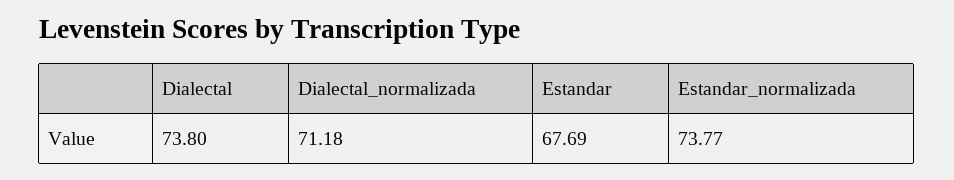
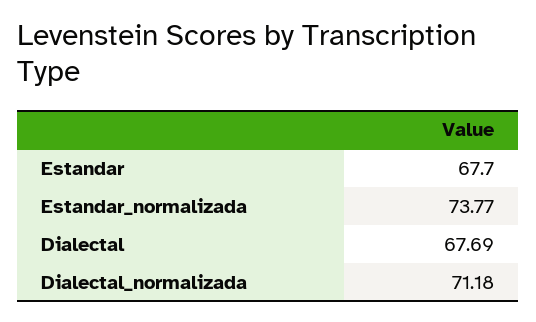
Dialectal: 73.8 -> 67.69
Estandar: 67.69 -> 67.7

